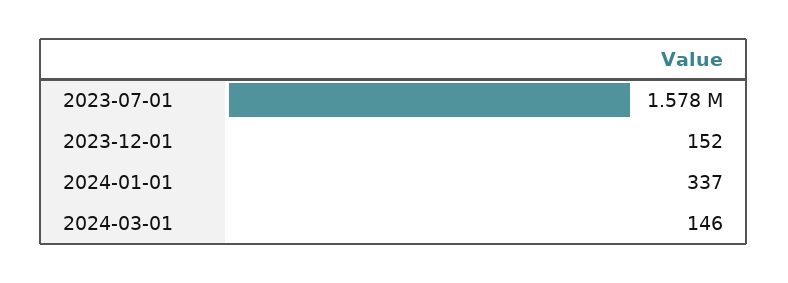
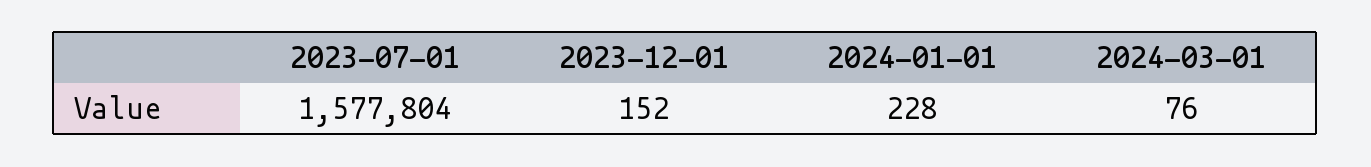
2024-01-01: 337 -> 228
2024-03-01: 146 -> 76

